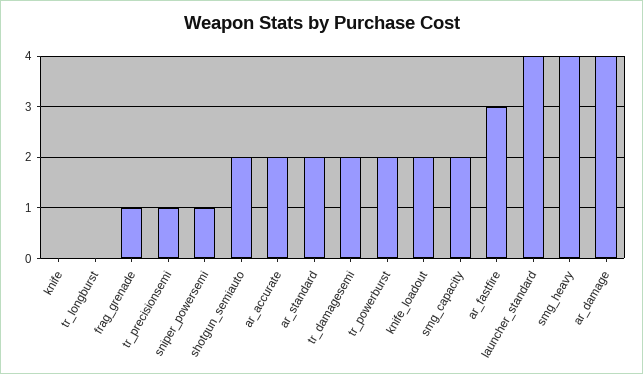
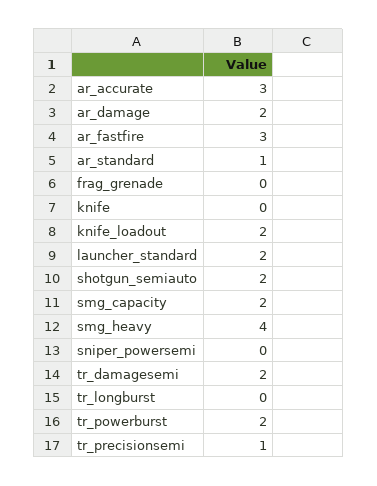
frag_grenade: 1 -> 0
sniper_powersemi: 1 -> 0
ar_accurate: 2 -> 3
ar_standard: 2 -> 1
launcher_standard: 4 -> 2
ar_damage: 4 -> 2

